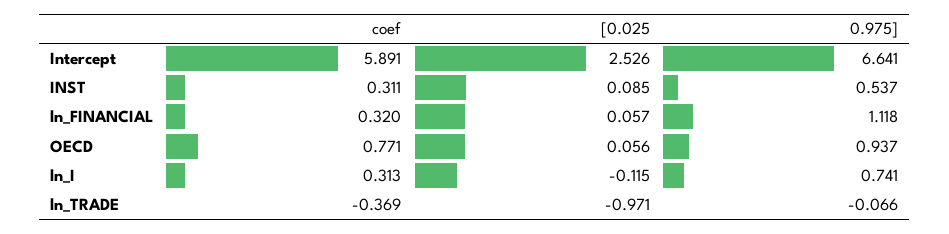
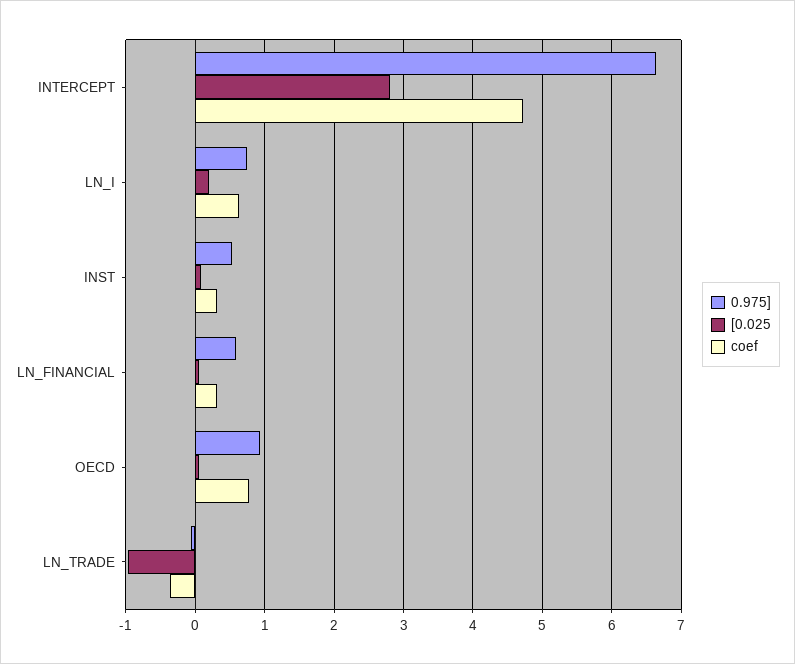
coef, Intercept: 5.891 -> 4.7
[0.025, Intercept: 2.526 -> 2.8
0.975], ln_FINANCIAL: 1.118 -> 0.6
coef, ln_I: 0.313 -> 0.6
[0.025, ln_I: -0.115 -> 0.2

